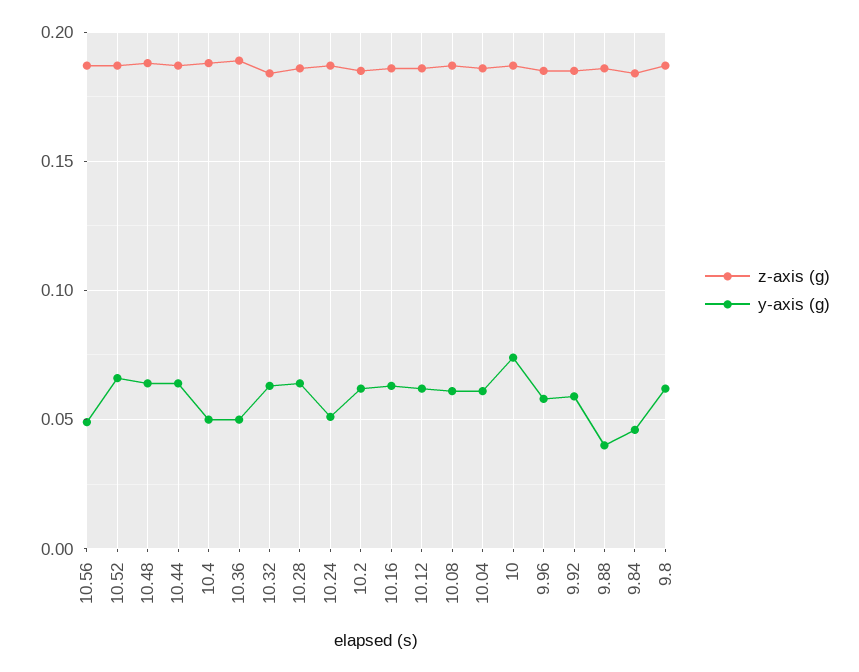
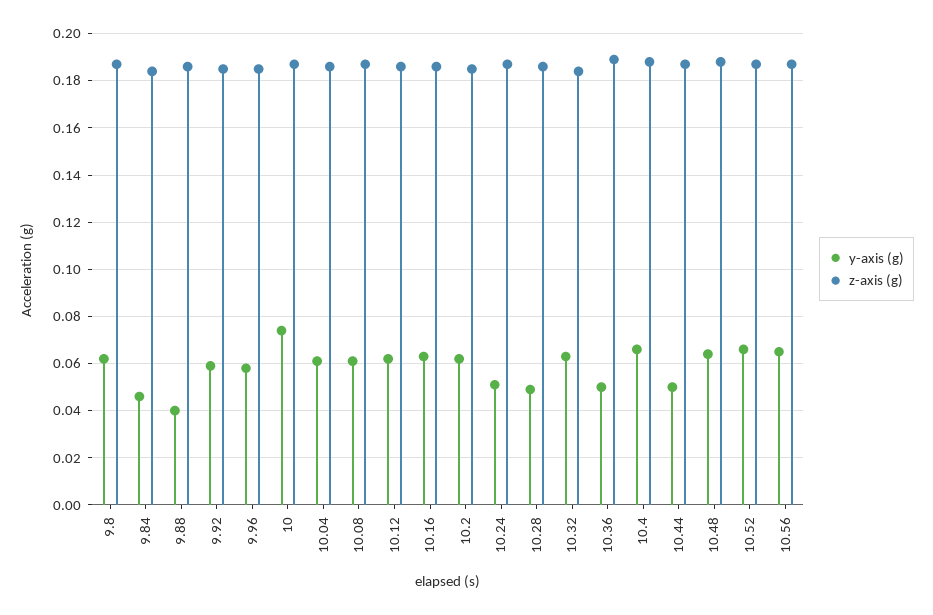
y-axis (g), 10.56: 0.05 -> 0.065
y-axis (g), 10.44: 0.065 -> 0.05
y-axis (g), 10.4: 0.05 -> 0.065
y-axis (g), 10.28: 0.065 -> 0.05

